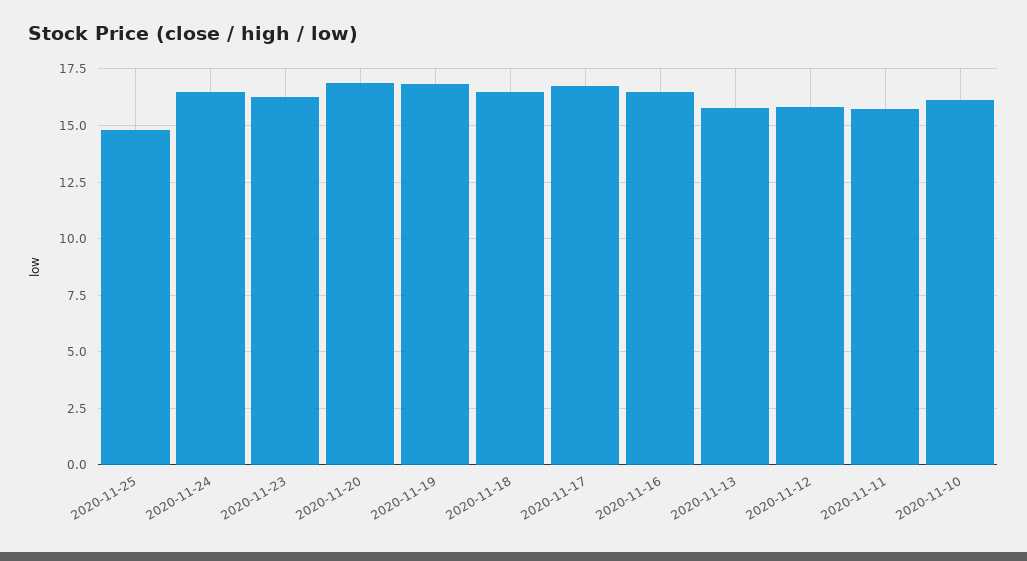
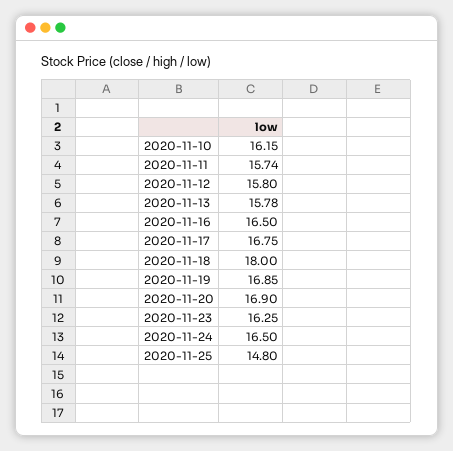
2020-11-18: 16.5 -> 18

